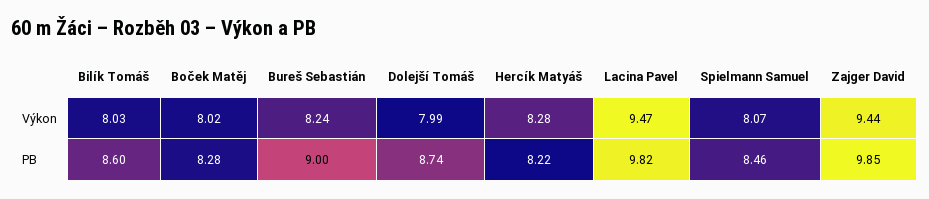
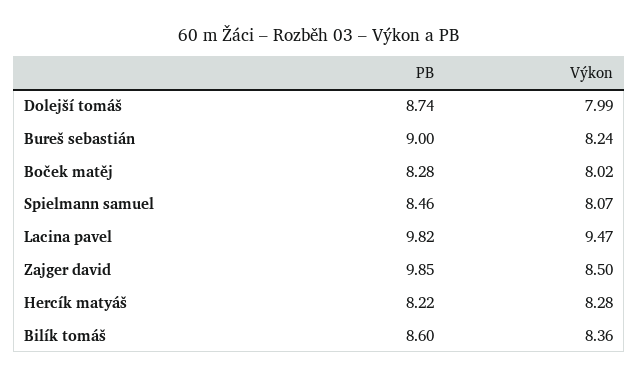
Bilík Tomáš, Výkon: 8.03 -> 8.36
Zajger David, Výkon: 9.44 -> 8.5

